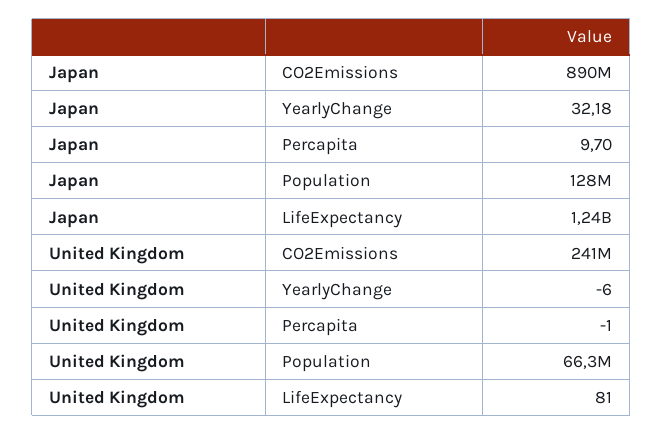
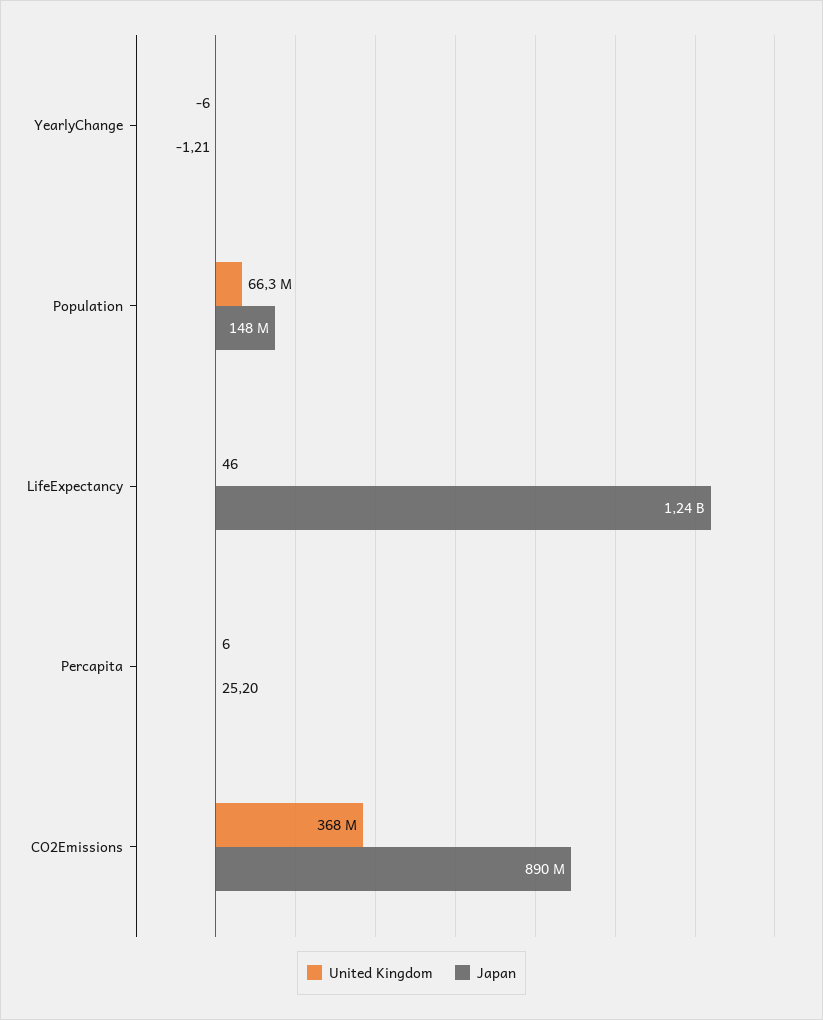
Japan, YearlyChange: 32.18 -> -1.21
Japan, Percapita: 9.7 -> 25.2
Japan, Population: 128000000 -> 148000000
United Kingdom, CO2Emissions: 241000000 -> 368000000
United Kingdom, Percapita: -1 -> 6
United Kingdom, LifeExpectancy: 81 -> 46

